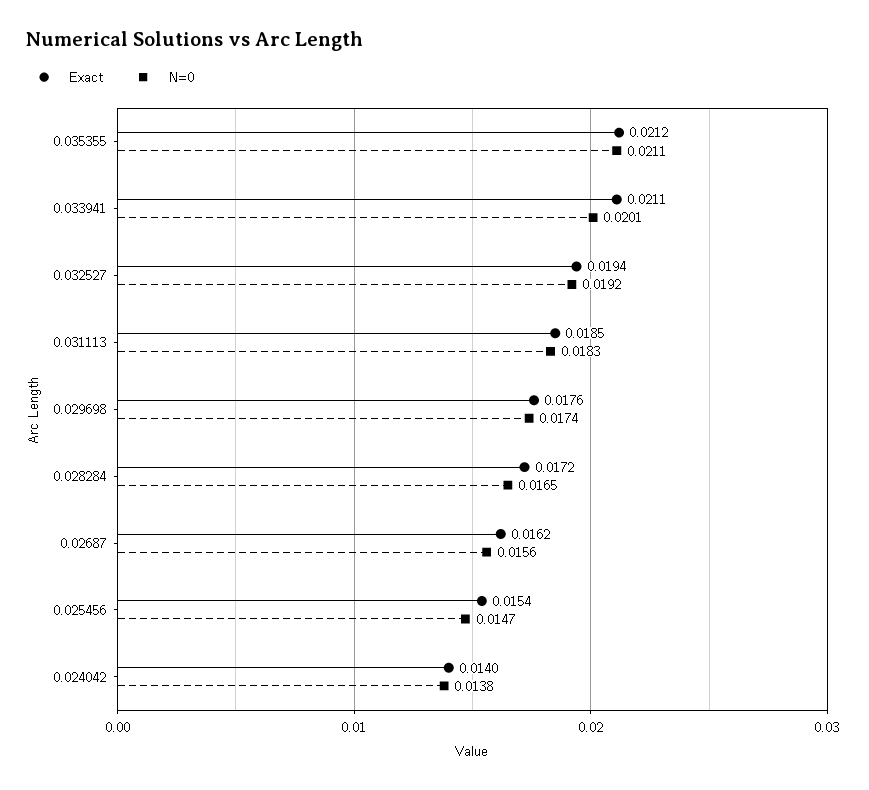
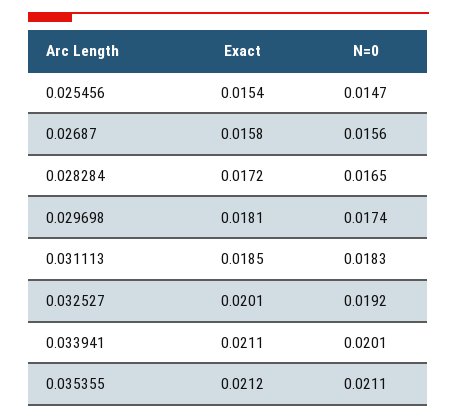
Exact, 0.032527: 0.0194 -> 0.0201
Exact, 0.029698: 0.0176 -> 0.0181
Exact, 0.02687: 0.0162 -> 0.0158
Exact, 0.024042: 0.014 -> none
N=0, 0.024042: 0.0138 -> none

